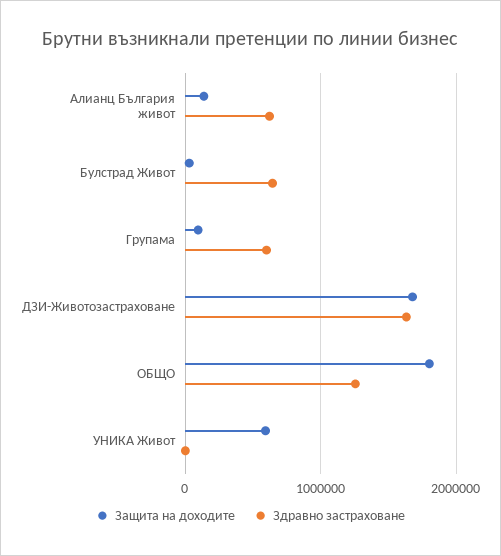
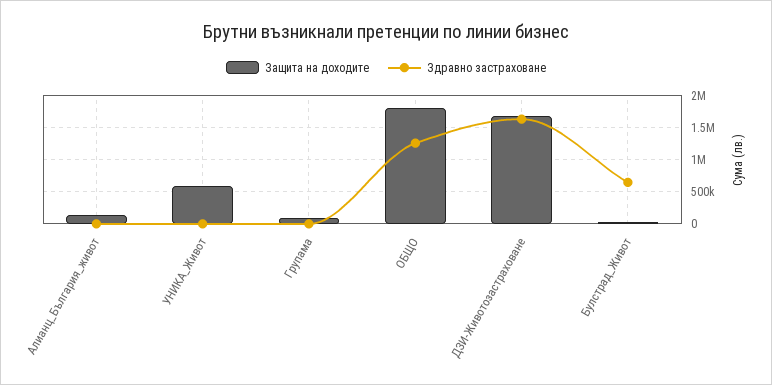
Здравно застраховане, Алианц България живот: 600000 -> 0
Здравно застраховане, Групама: 600000 -> 0

